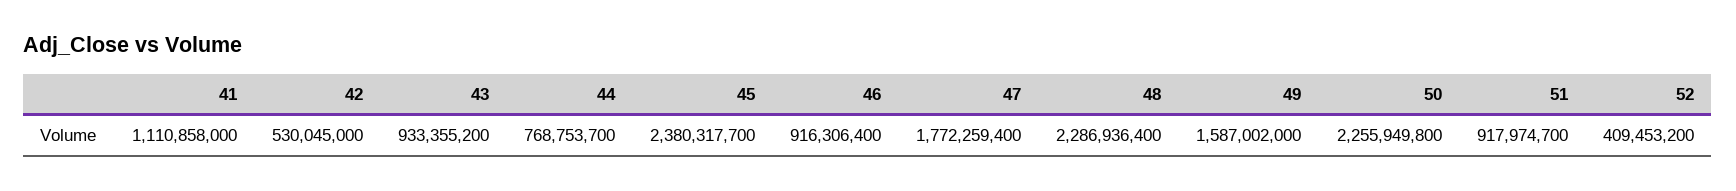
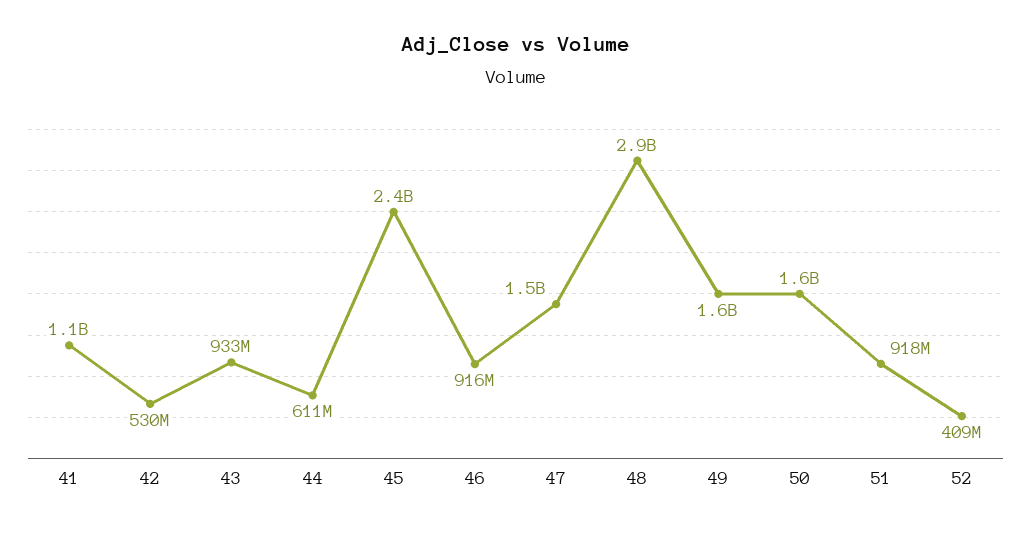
44: 768753700 -> 611000000
47: 1772259400 -> 1500000000
48: 2286936400 -> 2900000000
50: 2255949800 -> 1600000000

